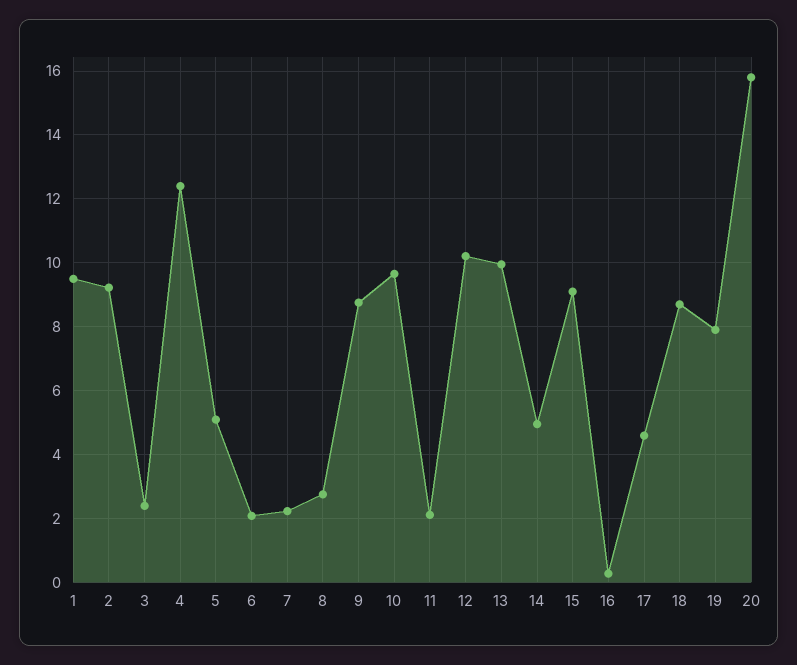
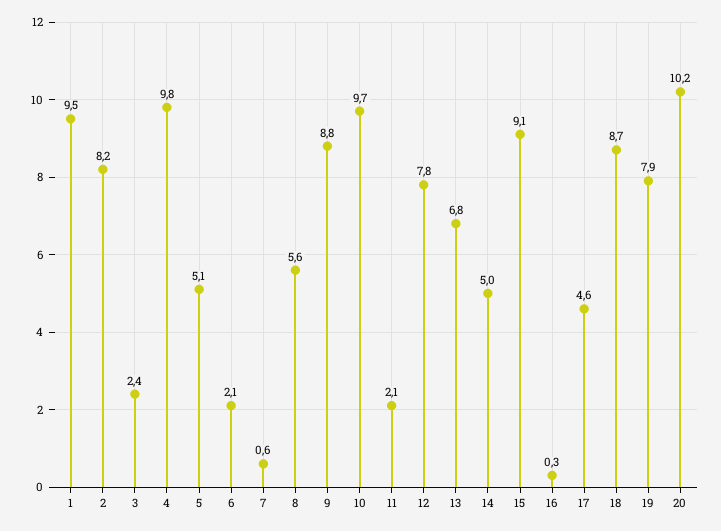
2: 9.2 -> 8.2
4: 12.4 -> 9.8
7: 2.2 -> 0.6
8: 2.8 -> 5.6
12: 10.2 -> 7.8
13: 10 -> 6.8
20: 15.8 -> 10.2

